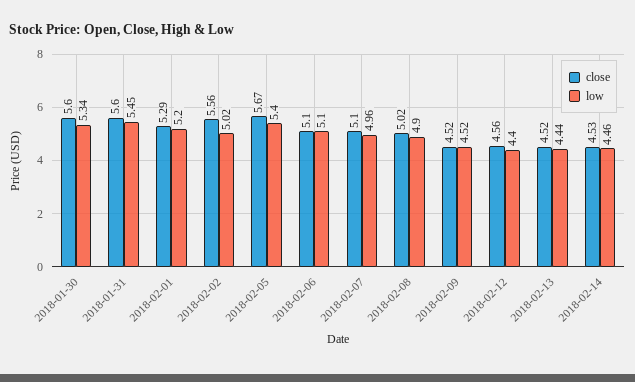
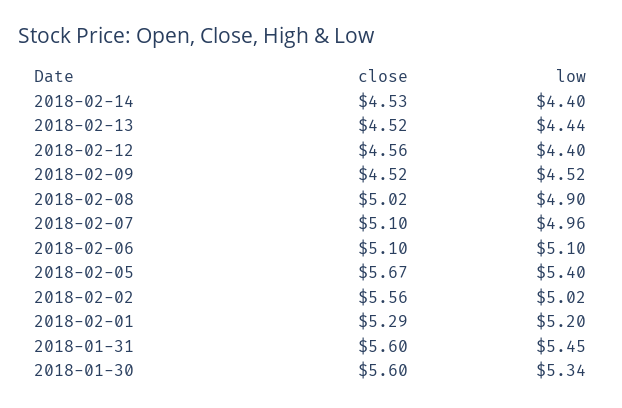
low, 2018-02-14: 4.46 -> 4.4

